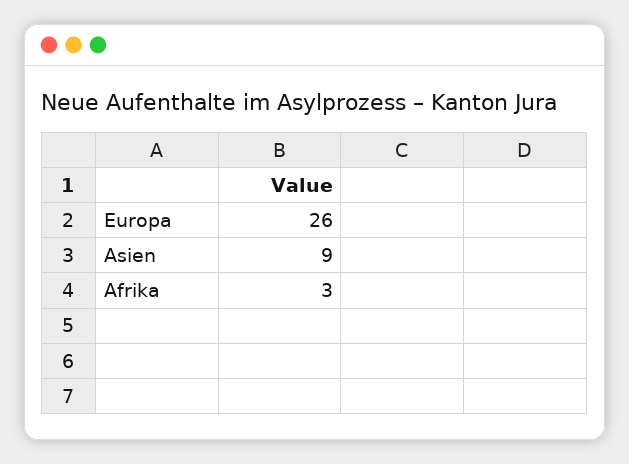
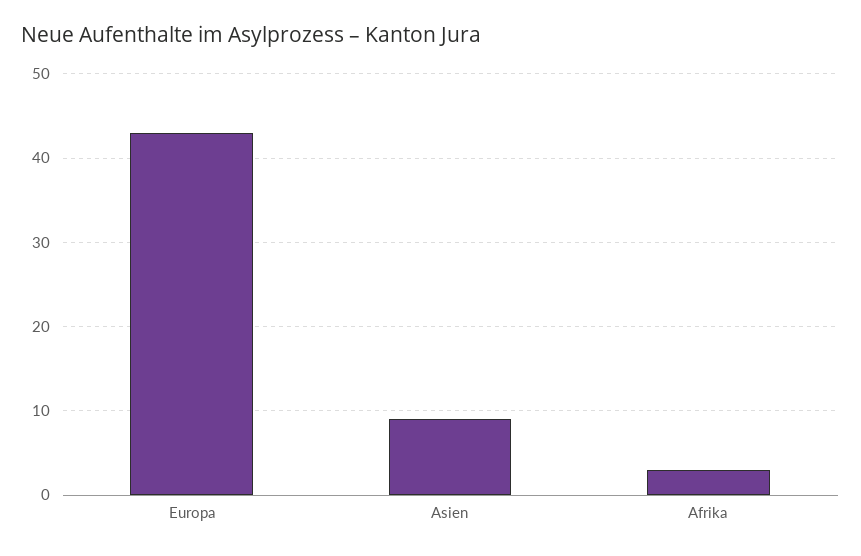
Europa: 26 -> 43

